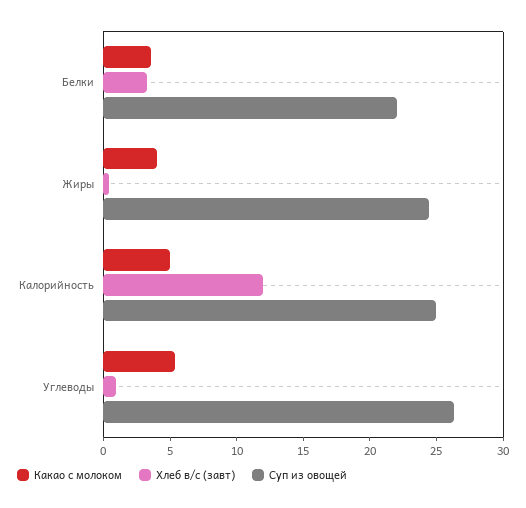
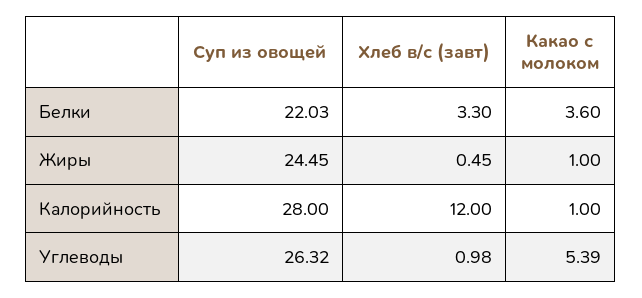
Какао с молоком, Жиры: 4 -> 1
Какао с молоком, Калорийность: 5 -> 1
Суп из овощей, Калорийность: 25 -> 28

